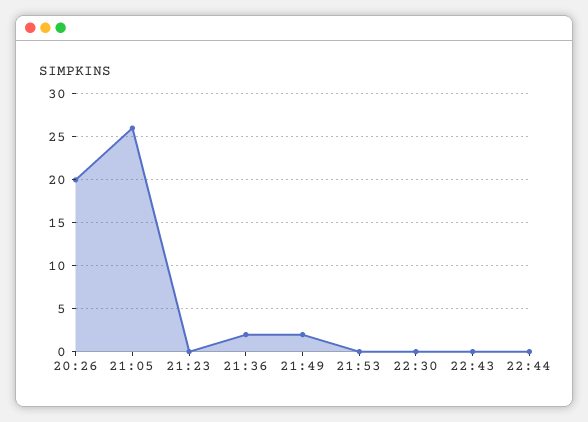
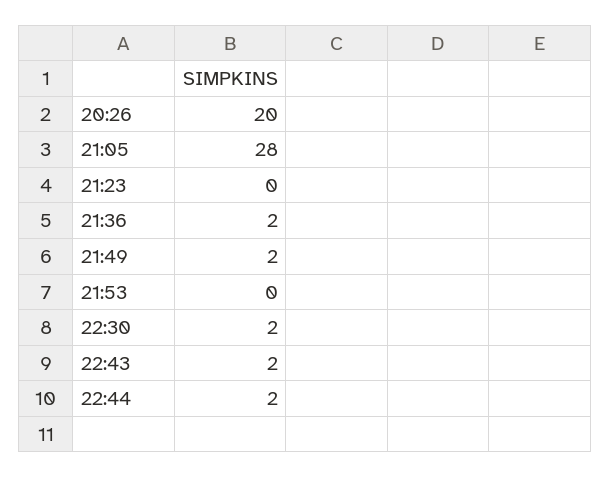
21:05: 26 -> 28
22:30: 0 -> 2
22:43: 0 -> 2
22:44: 0 -> 2

